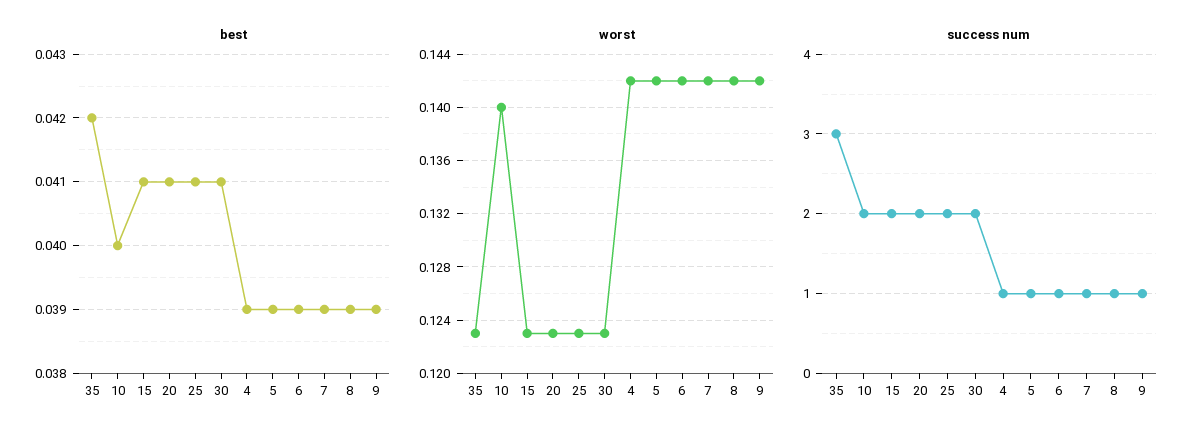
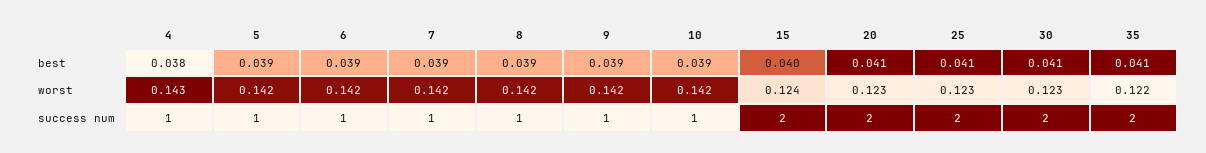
best, 35: 0.042 -> 0.041
best, 10: 0.04 -> 0.039
best, 15: 0.041 -> 0.04
best, 4: 0.039 -> 0.038
worst, 35: 0.123 -> 0.122
worst, 10: 0.14 -> 0.142
worst, 15: 0.123 -> 0.124
worst, 4: 0.142 -> 0.143
success num, 35: 3 -> 2
success num, 10: 2 -> 1

